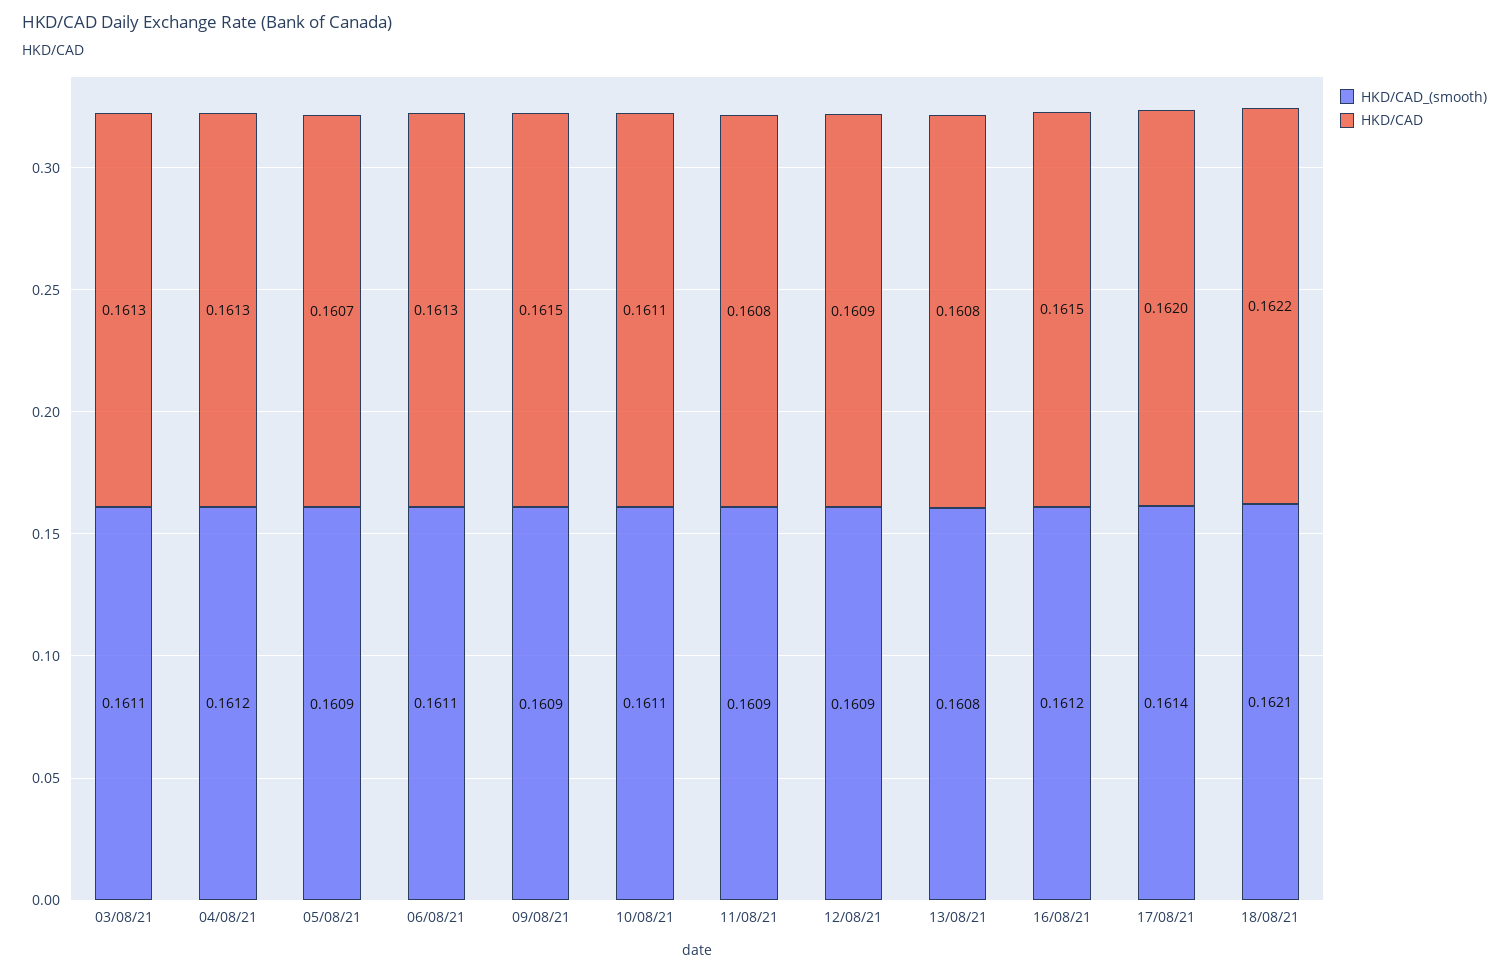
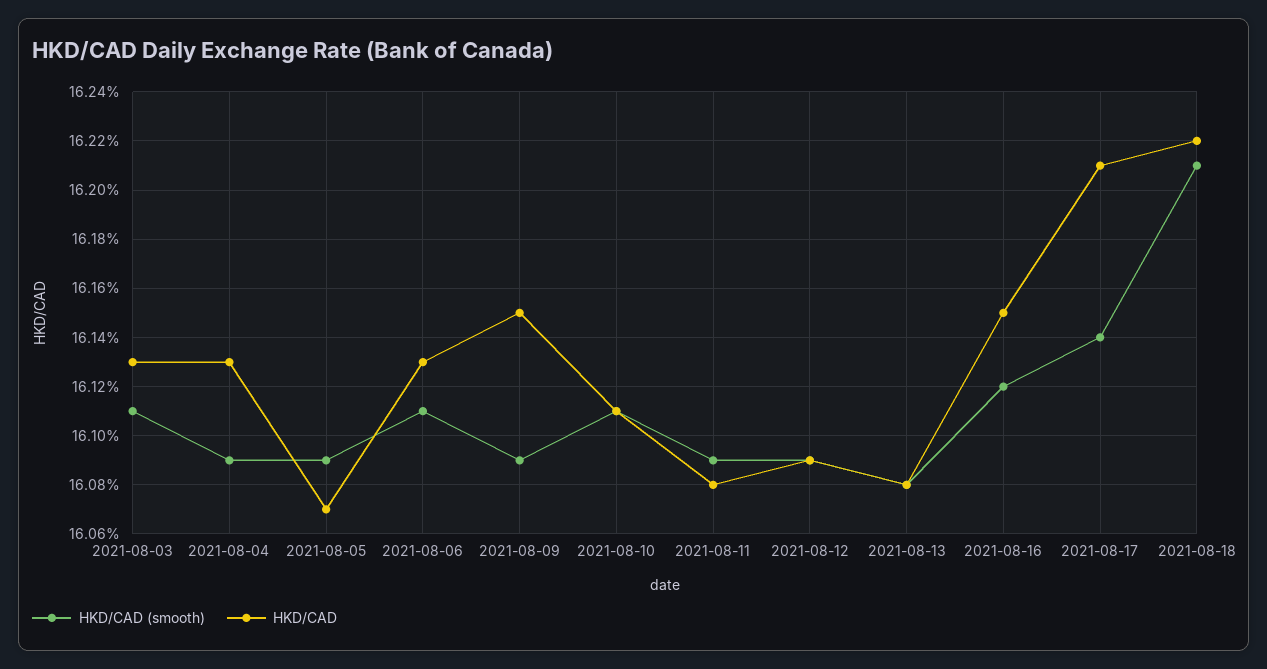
HKD/CAD_(smooth), 04/08/21: 0.1612 -> 0.1609
HKD/CAD, 17/08/21: 0.162 -> 0.1621

